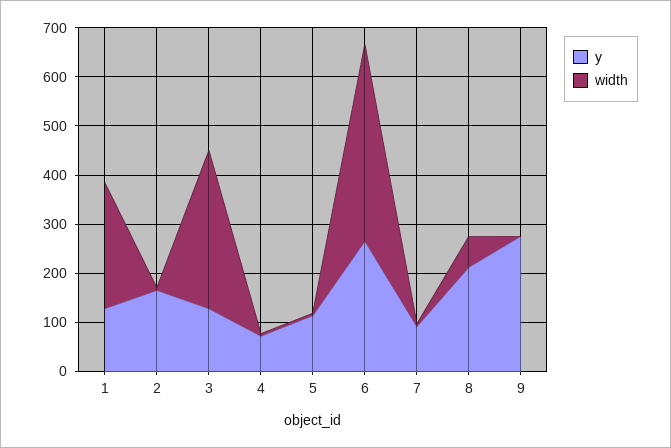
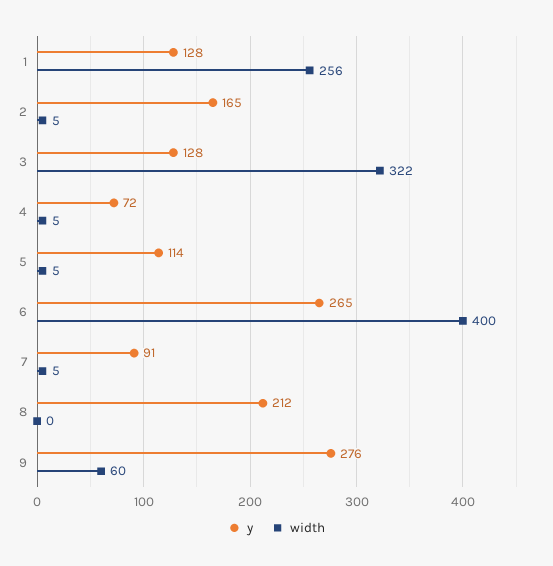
width, 8: 60 -> 0
width, 9: 0 -> 60

